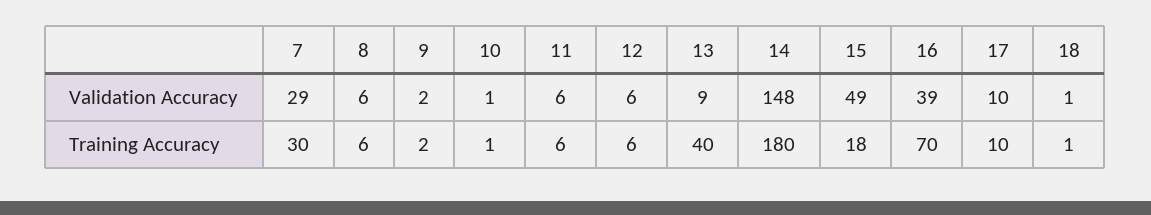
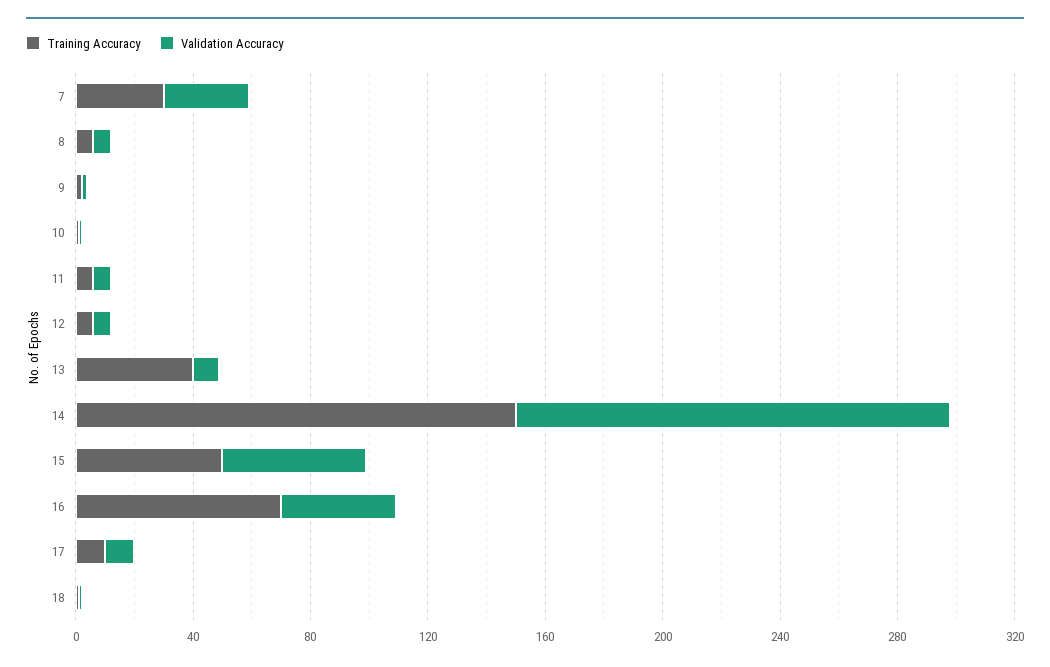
Training Accuracy, 14: 180 -> 150
Training Accuracy, 15: 18 -> 50

